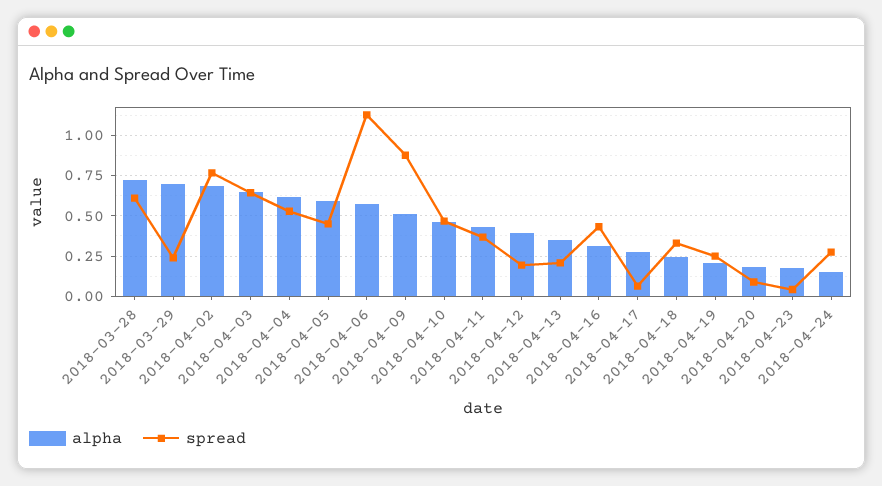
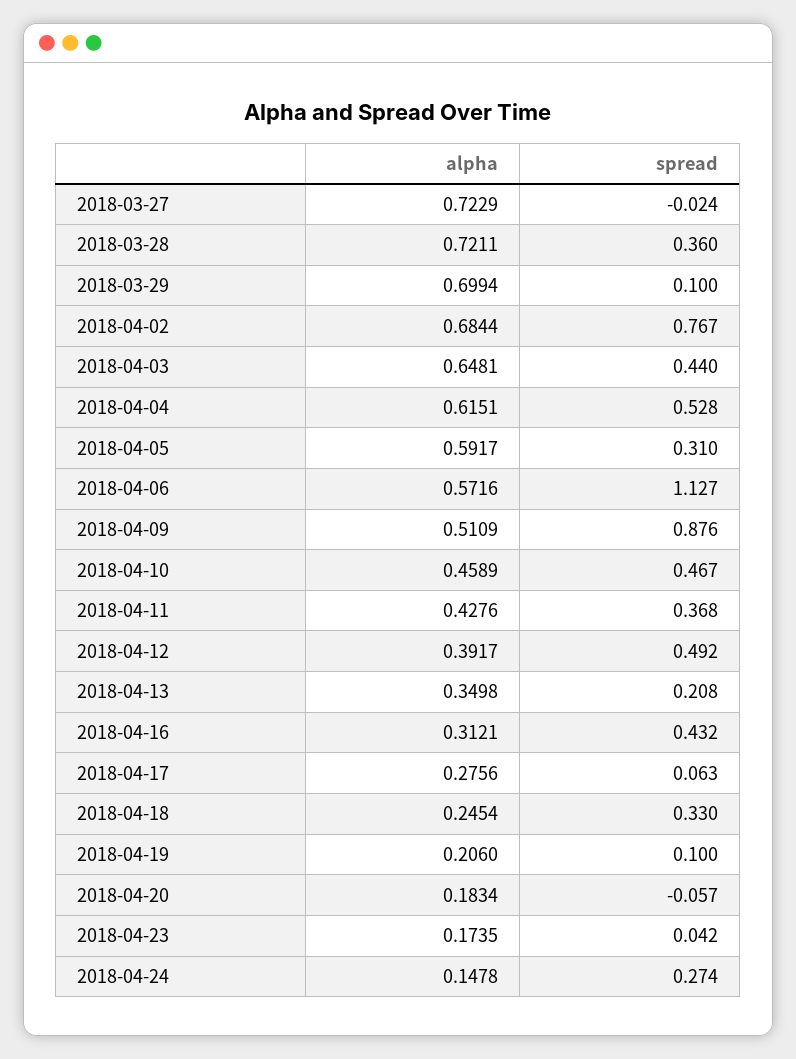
spread, 2018-03-28: 0.6 -> 0.36
spread, 2018-03-29: 0.25 -> 0.1
spread, 2018-04-03: 0.65 -> 0.44
spread, 2018-04-05: 0.45 -> 0.31
spread, 2018-04-12: 0.2 -> 0.492
spread, 2018-04-19: 0.25 -> 0.1
spread, 2018-04-20: 0.1 -> -0.057
alpha, 2018-03-27: none -> 0.7229
spread, 2018-03-27: none -> -0.024

